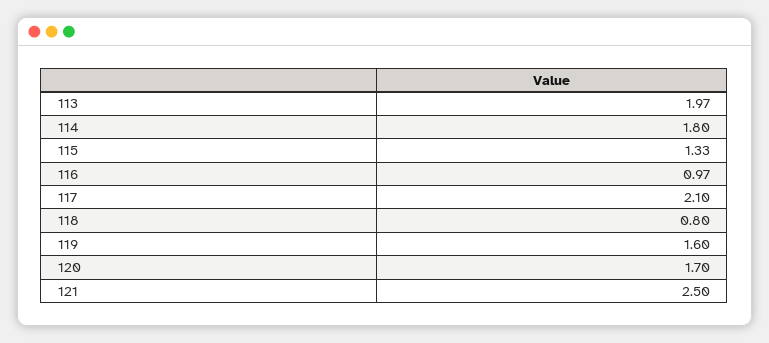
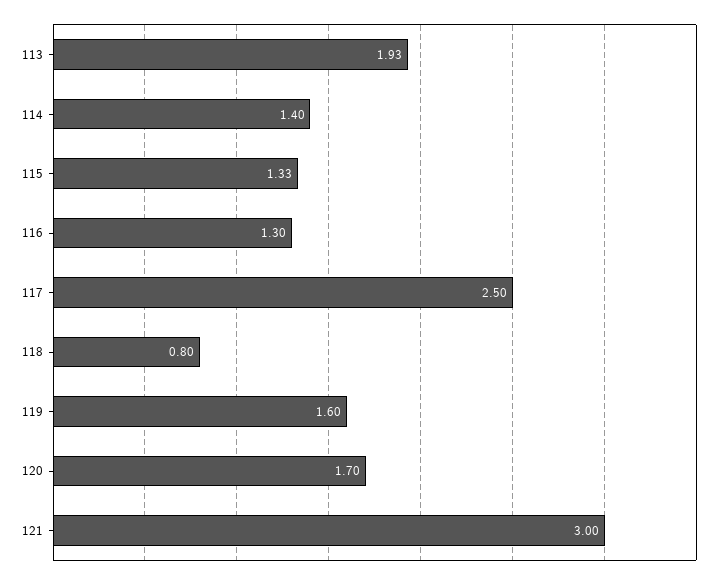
113: 1.97 -> 1.93
114: 1.8 -> 1.4
116: 0.97 -> 1.3
117: 2.1 -> 2.5
121: 2.5 -> 3

